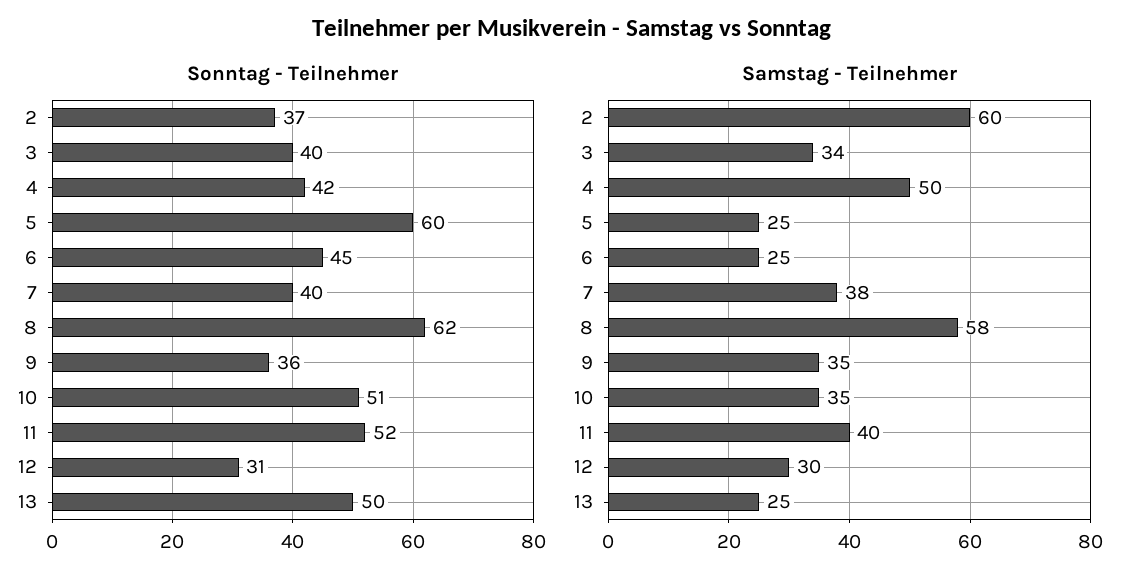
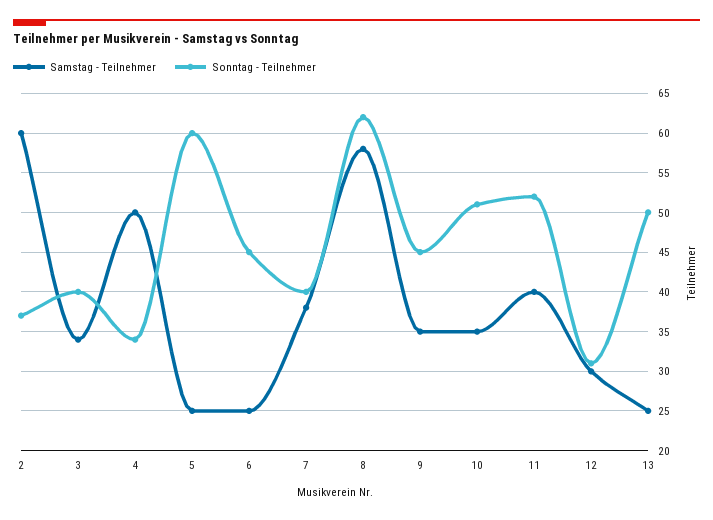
Sonntag - Teilnehmer, 4: 42 -> 34
Sonntag - Teilnehmer, 9: 36 -> 45

